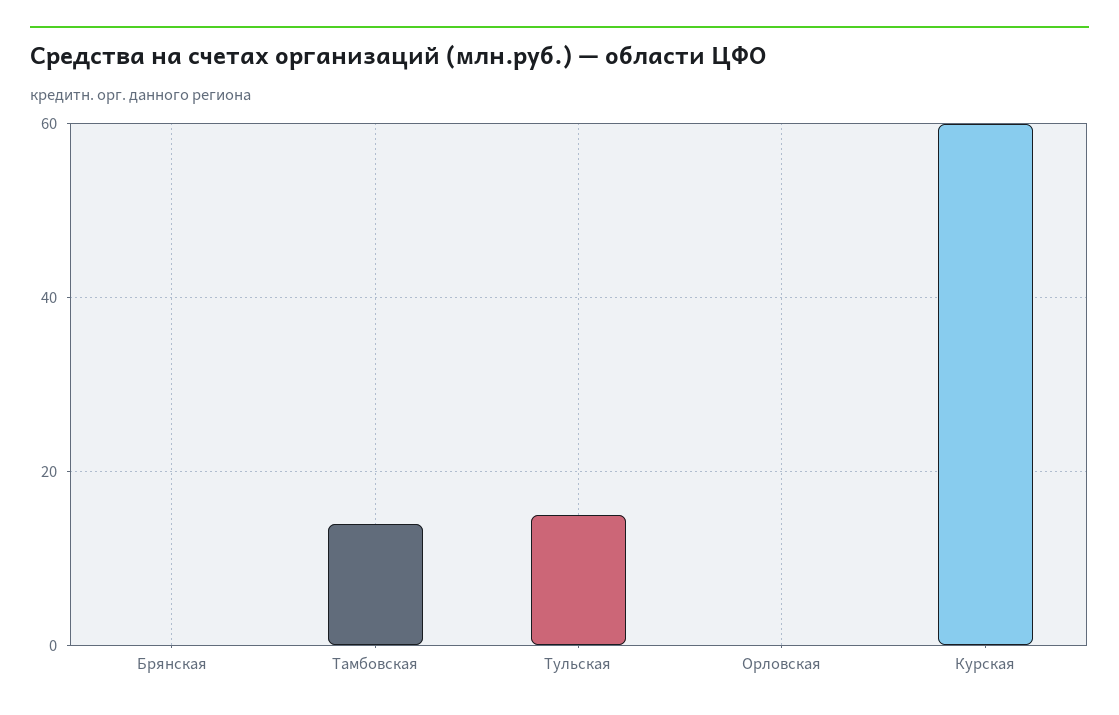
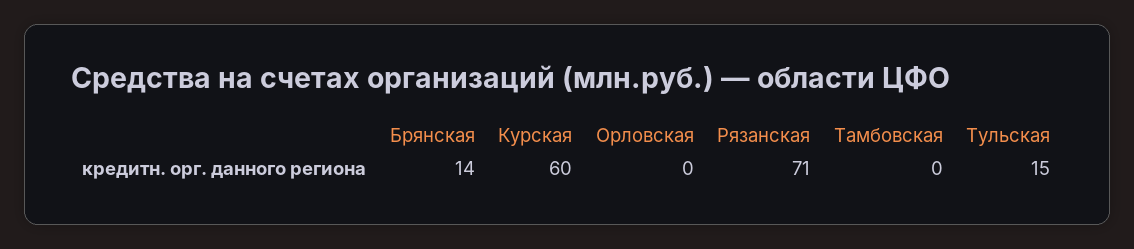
Брянская: 0 -> 14
Тамбовская: 15 -> 0
Рязанская: none -> 71

